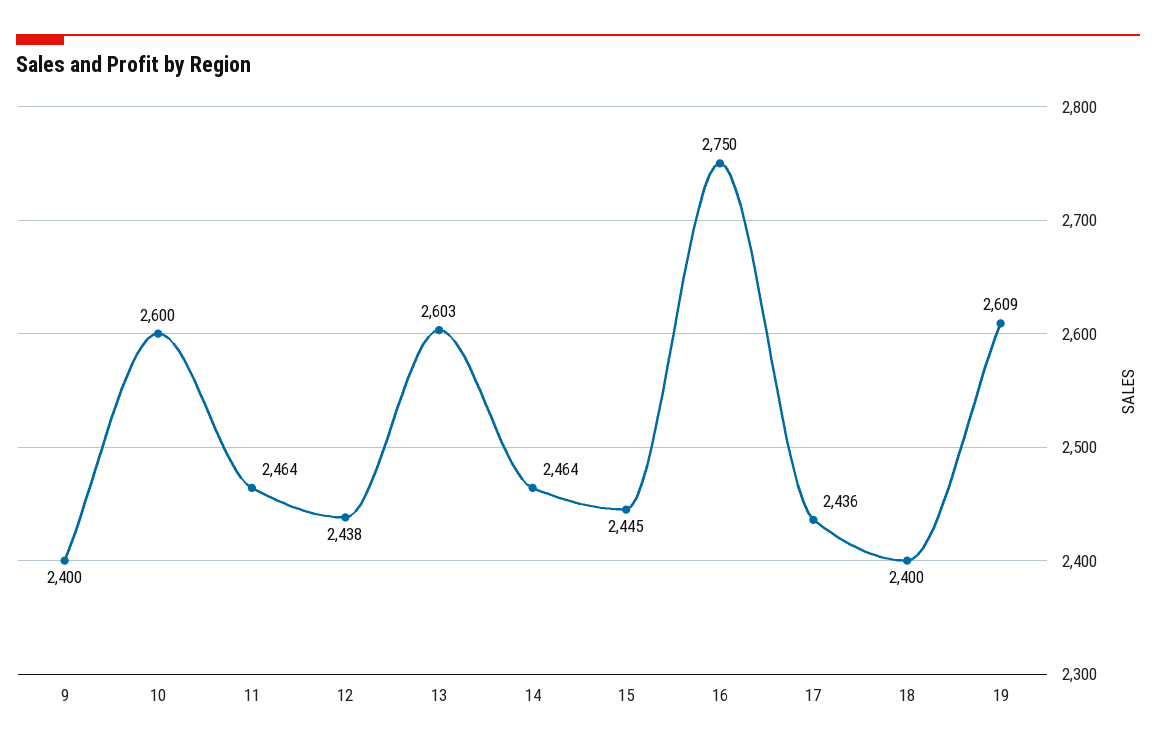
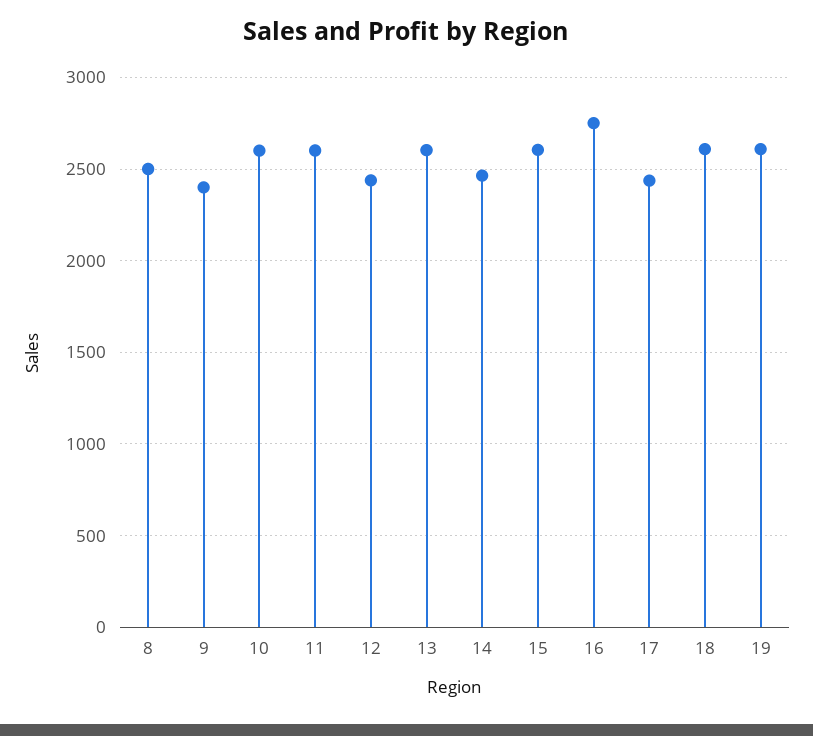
11: 2464 -> 2600
15: 2445 -> 2600
18: 2400 -> 2600
8: none -> 2500

